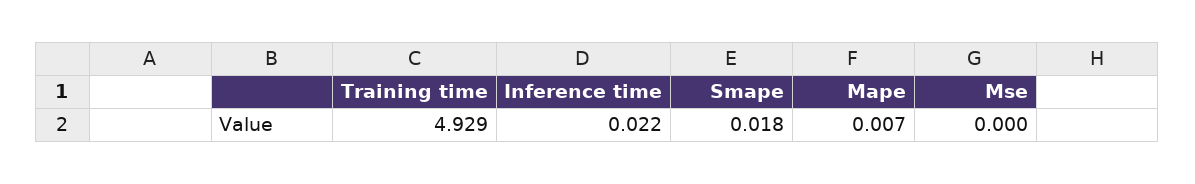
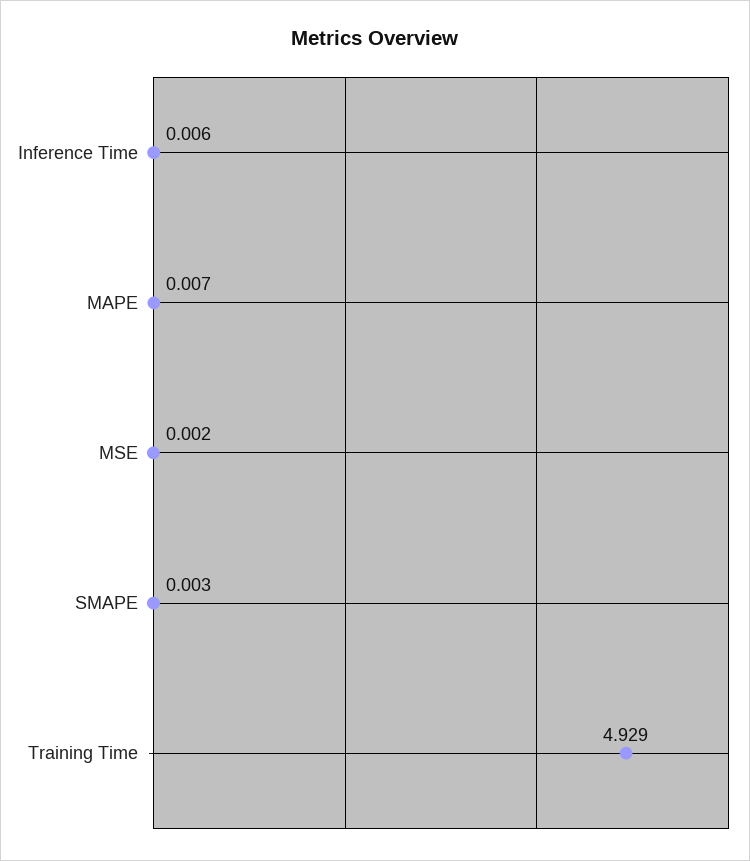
Inference time: 0.022 -> 0.006
Smape: 0.018 -> 0.003
Mse: 0 -> 0.002

